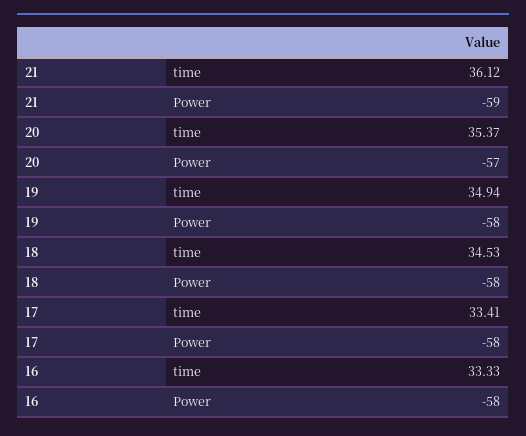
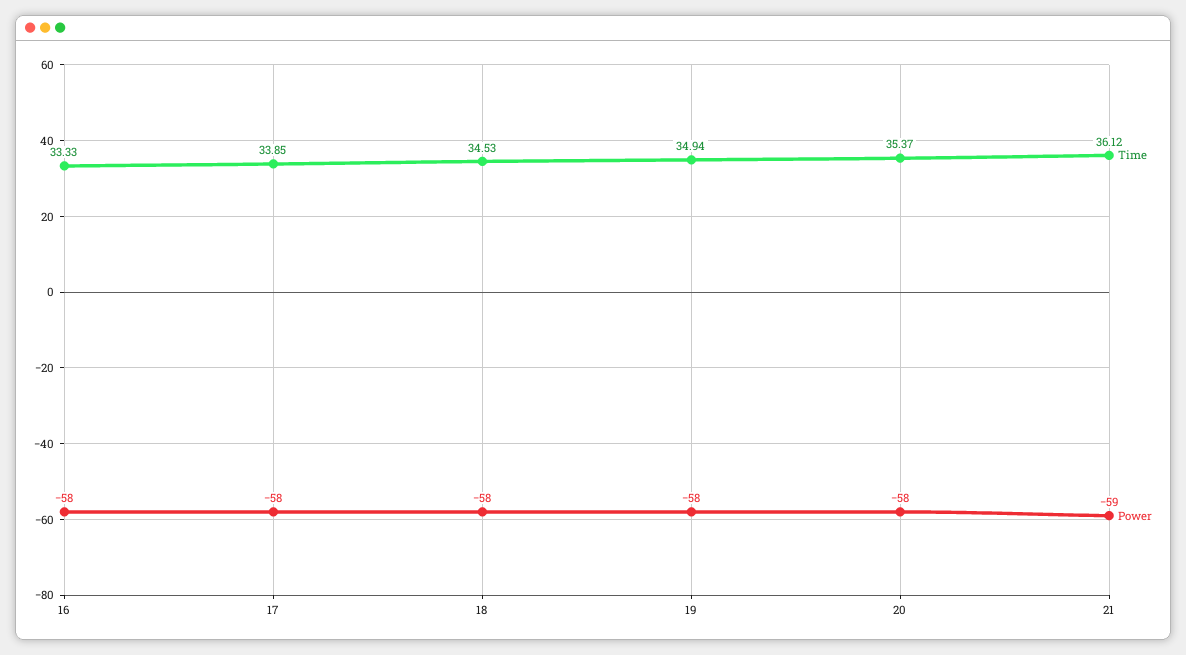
Power, 20: -57 -> -58
time, 17: 33.41 -> 33.85

